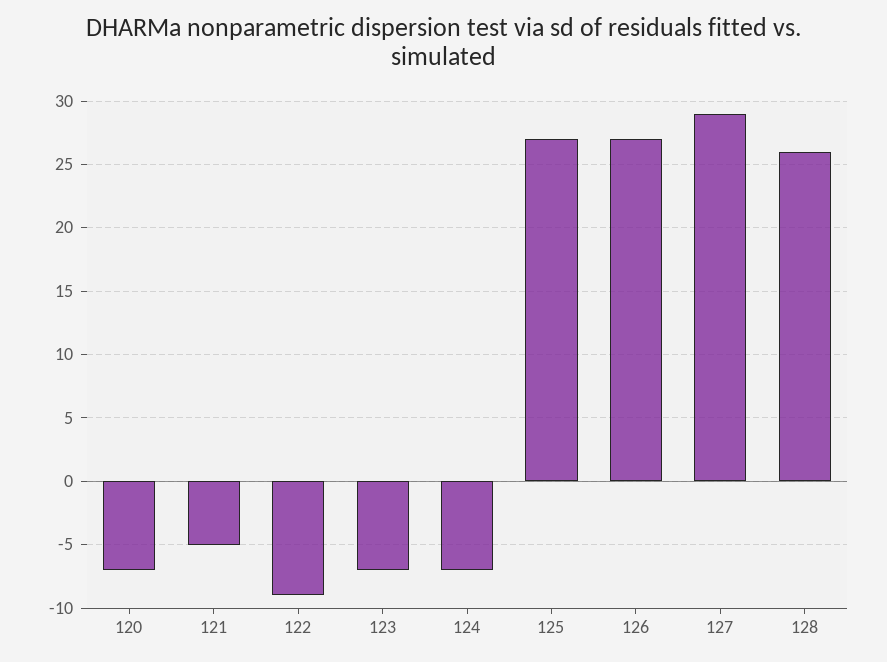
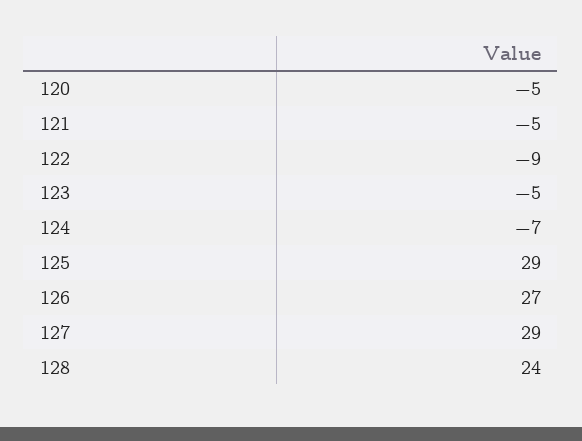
120: -7 -> -5
123: -7 -> -5
125: 27 -> 29
128: 26 -> 24

